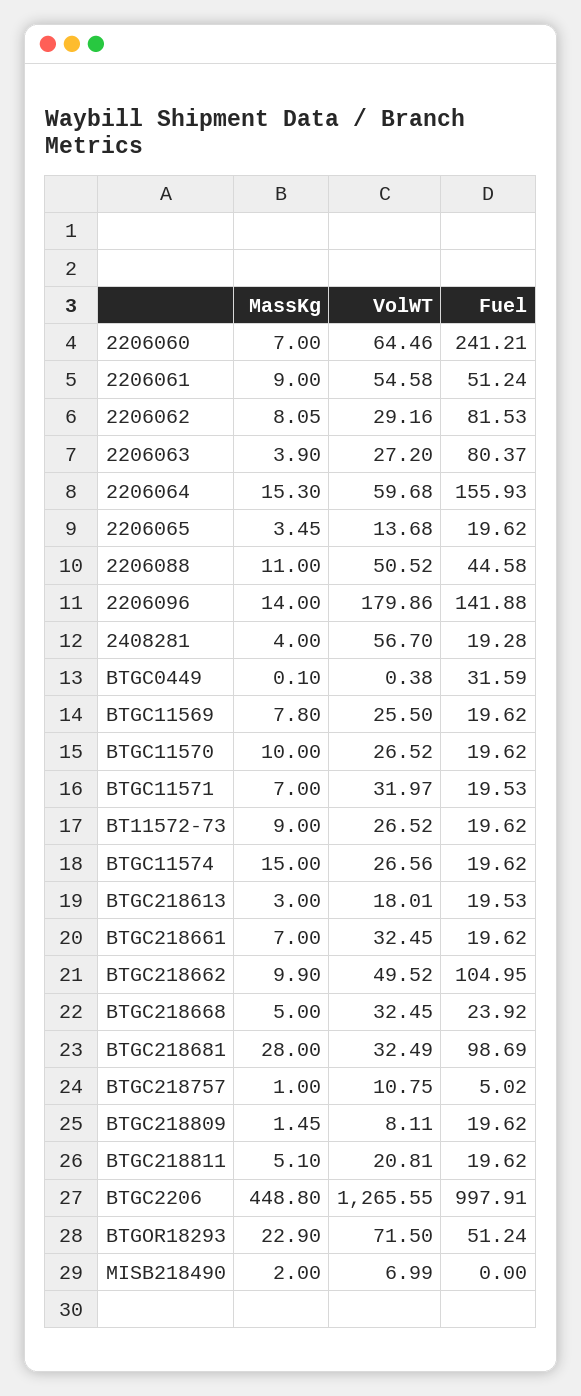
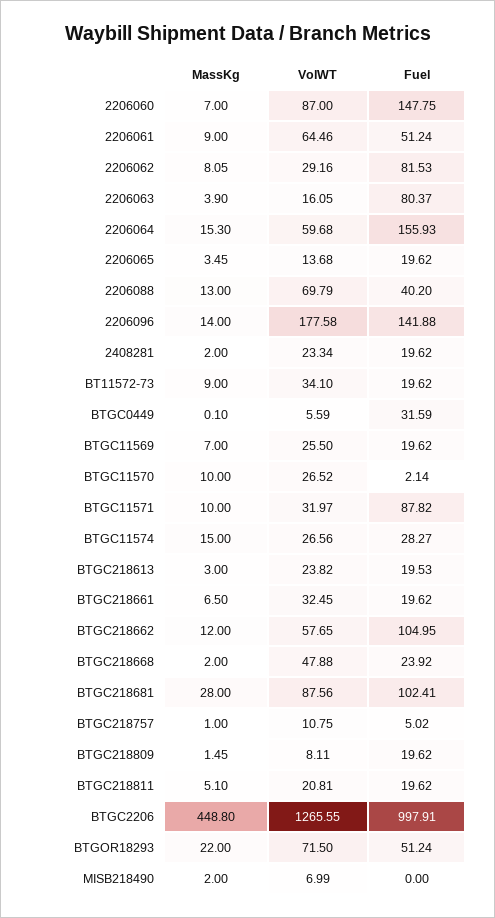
VolWT, 2206060: 64.46 -> 87
Fuel, 2206060: 241.21 -> 147.75
VolWT, 2206061: 54.58 -> 64.46
VolWT, 2206063: 27.2 -> 16.05
MassKg, 2206088: 11 -> 13
VolWT, 2206088: 50.52 -> 69.79
Fuel, 2206088: 44.58 -> 40.2
VolWT, 2206096: 179.86 -> 177.58
MassKg, 2408281: 4 -> 2
VolWT, 2408281: 56.7 -> 23.34
Fuel, 2408281: 19.28 -> 19.62
VolWT, BTGC0449: 0.38 -> 5.59
MassKg, BTGC11569: 7.8 -> 7
Fuel, BTGC11570: 19.62 -> 2.14
MassKg, BTGC11571: 7 -> 10
Fuel, BTGC11571: 19.53 -> 87.82
VolWT, BT11572-73: 26.52 -> 34.1
Fuel, BTGC11574: 19.62 -> 28.27
VolWT, BTGC218613: 18.01 -> 23.82
MassKg, BTGC218661: 7 -> 6.5
MassKg, BTGC218662: 9.9 -> 12
VolWT, BTGC218662: 49.52 -> 57.65
MassKg, BTGC218668: 5 -> 2
VolWT, BTGC218668: 32.45 -> 47.88
VolWT, BTGC218681: 32.49 -> 87.56
Fuel, BTGC218681: 98.69 -> 102.41
MassKg, BTGOR18293: 22.9 -> 22

